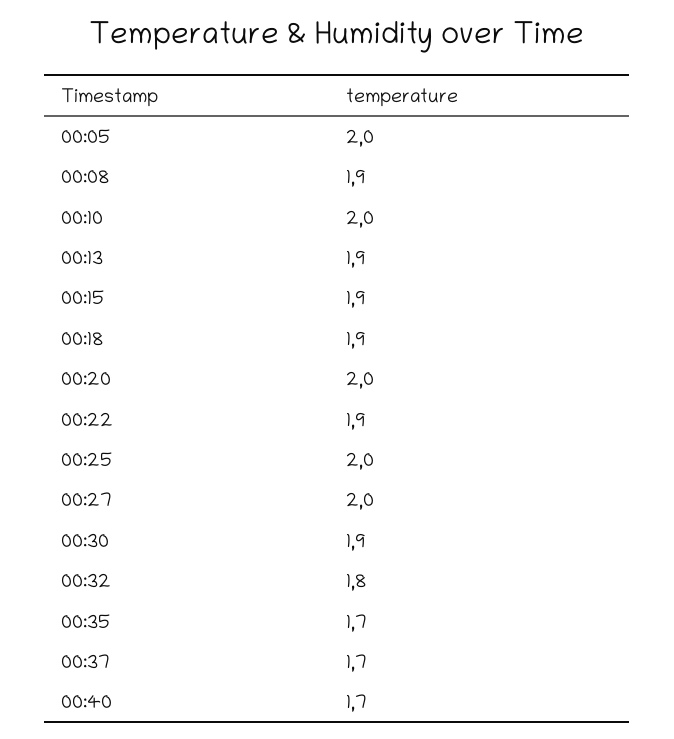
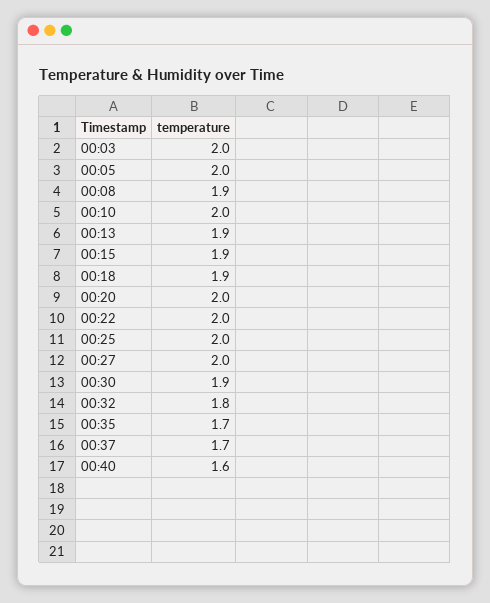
00:22: 1.9 -> 2
00:40: 1.7 -> 1.6
00:03: none -> 2

